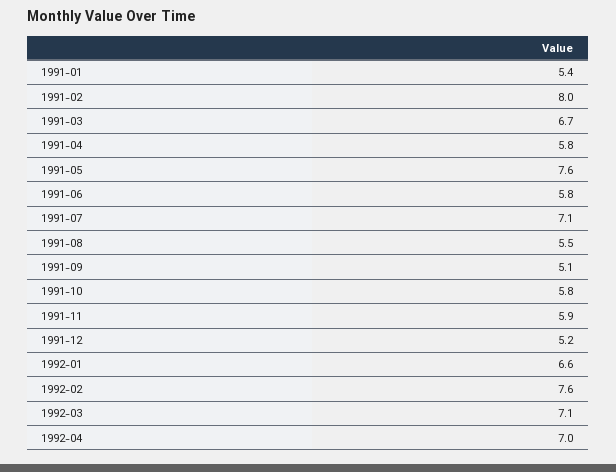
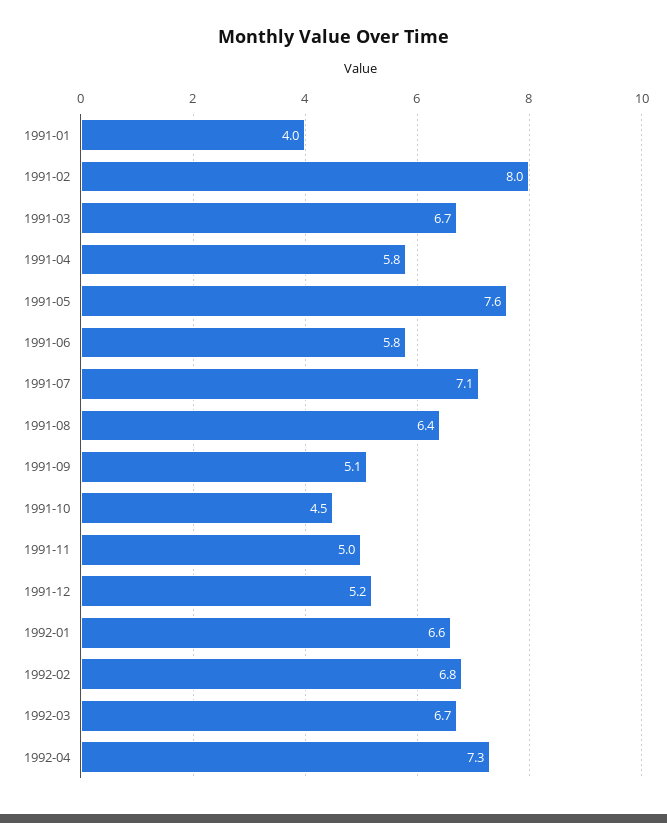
1991-01: 5.4 -> 4
1991-08: 5.5 -> 6.4
1991-10: 5.8 -> 4.5
1991-11: 5.9 -> 5
1992-02: 7.6 -> 6.8
1992-03: 7.1 -> 6.7
1992-04: 7 -> 7.3

